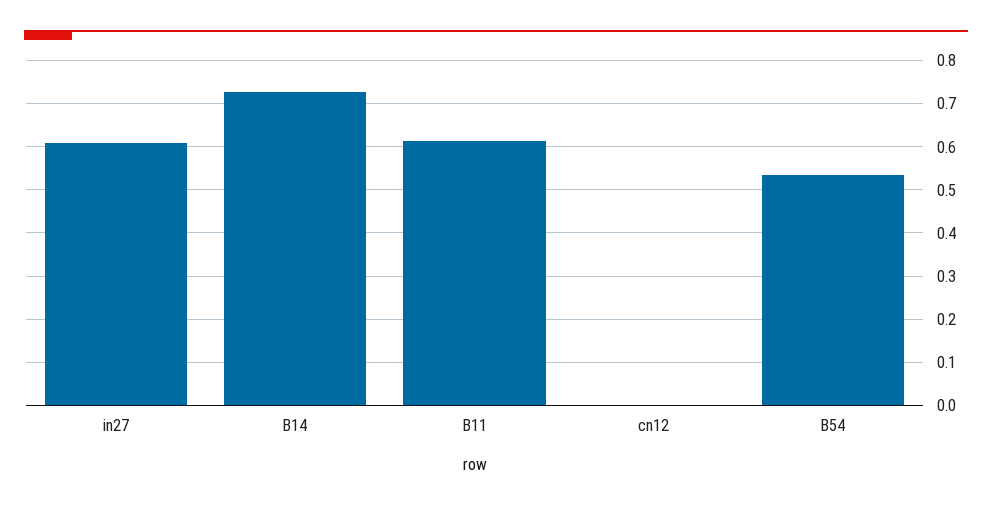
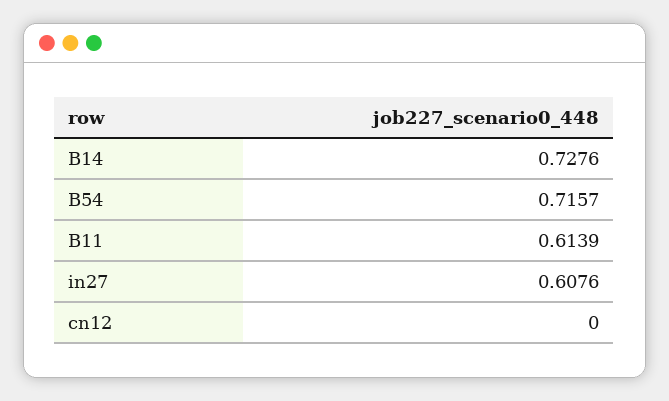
B54: 0.54 -> 0.7157

